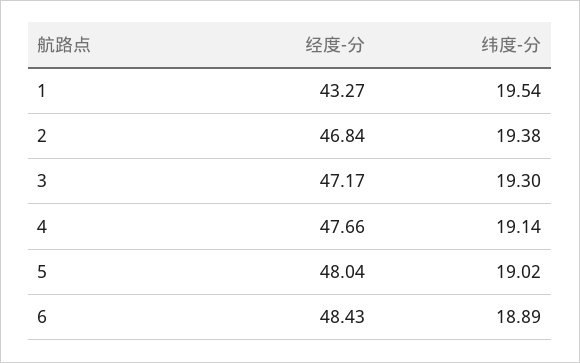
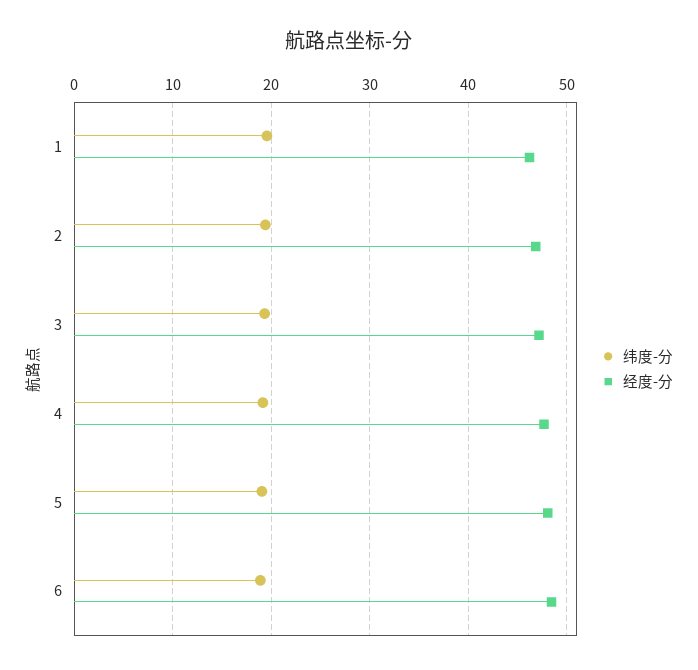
经度-分, 1: 43.27 -> 46

